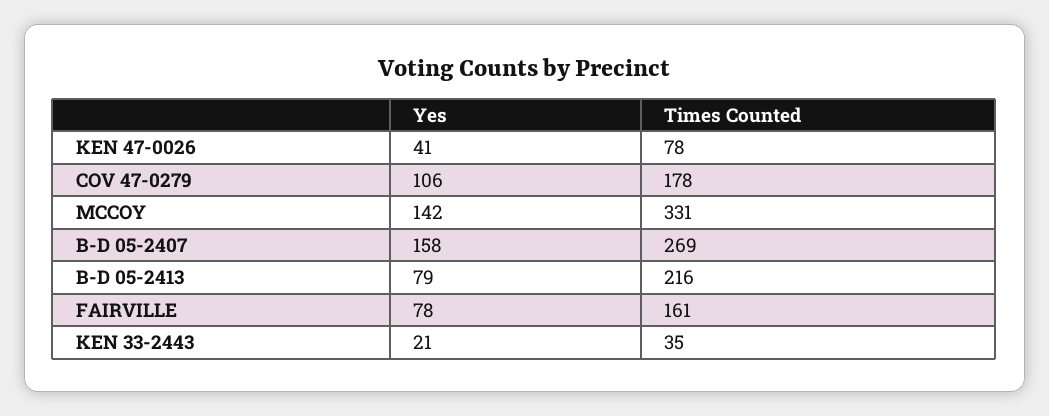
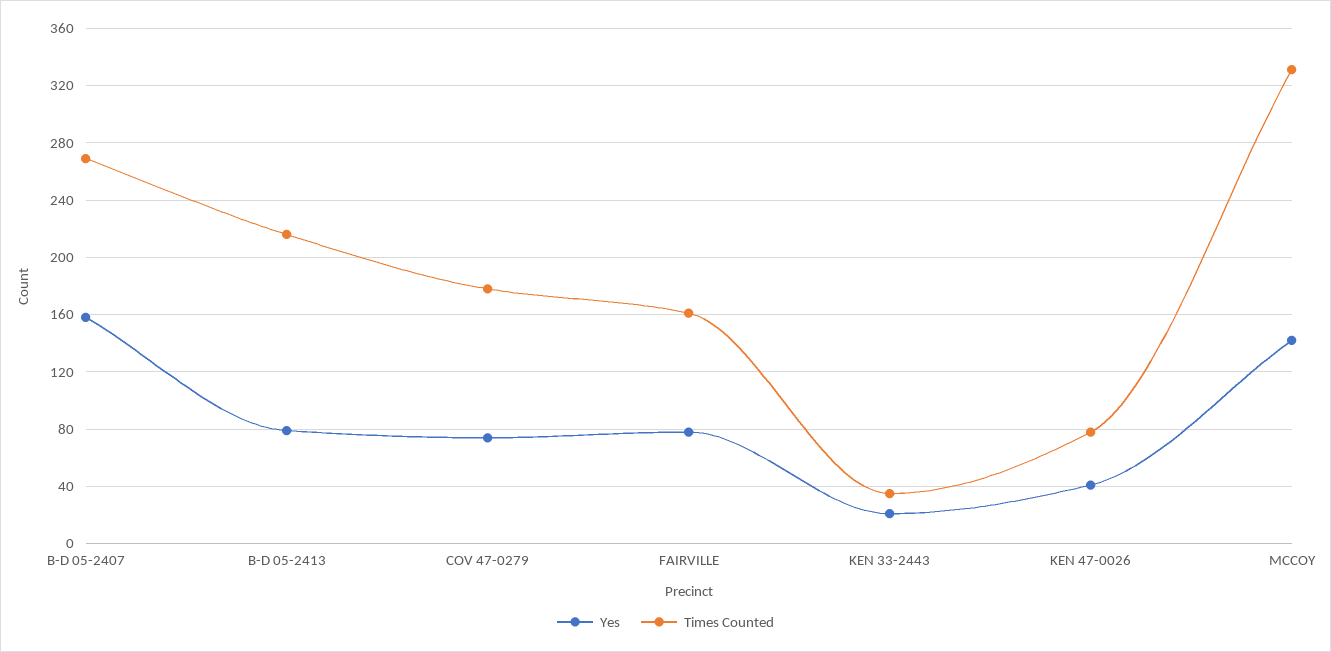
Yes, COV 47-0279: 106 -> 75

